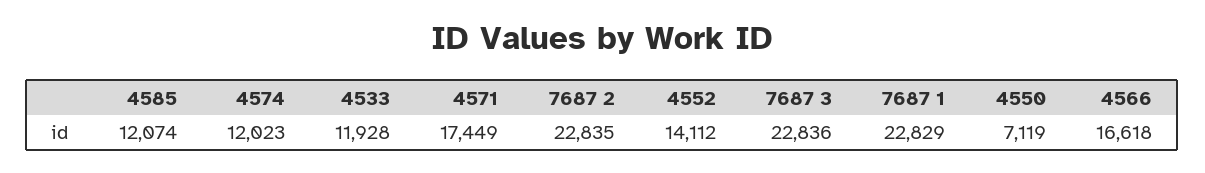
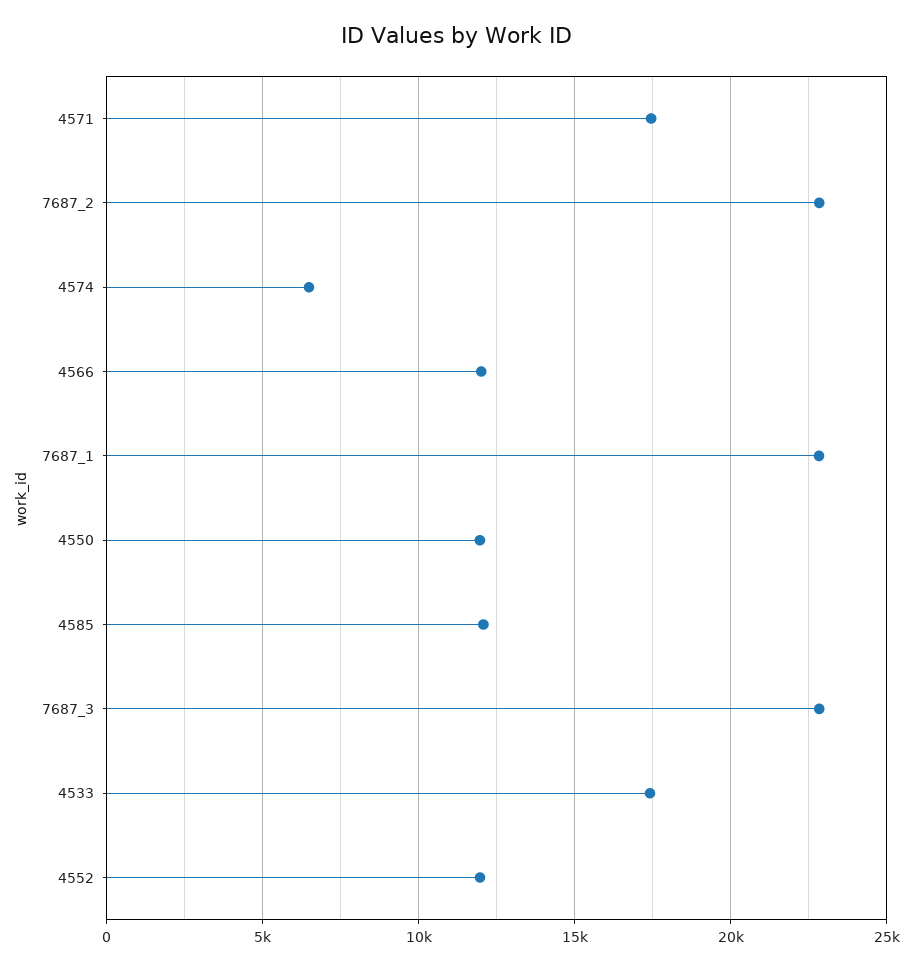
4574: 12023 -> 6500
4533: 11928 -> 17500
4552: 14112 -> 12000
4550: 7119 -> 12000
4566: 16618 -> 12000

